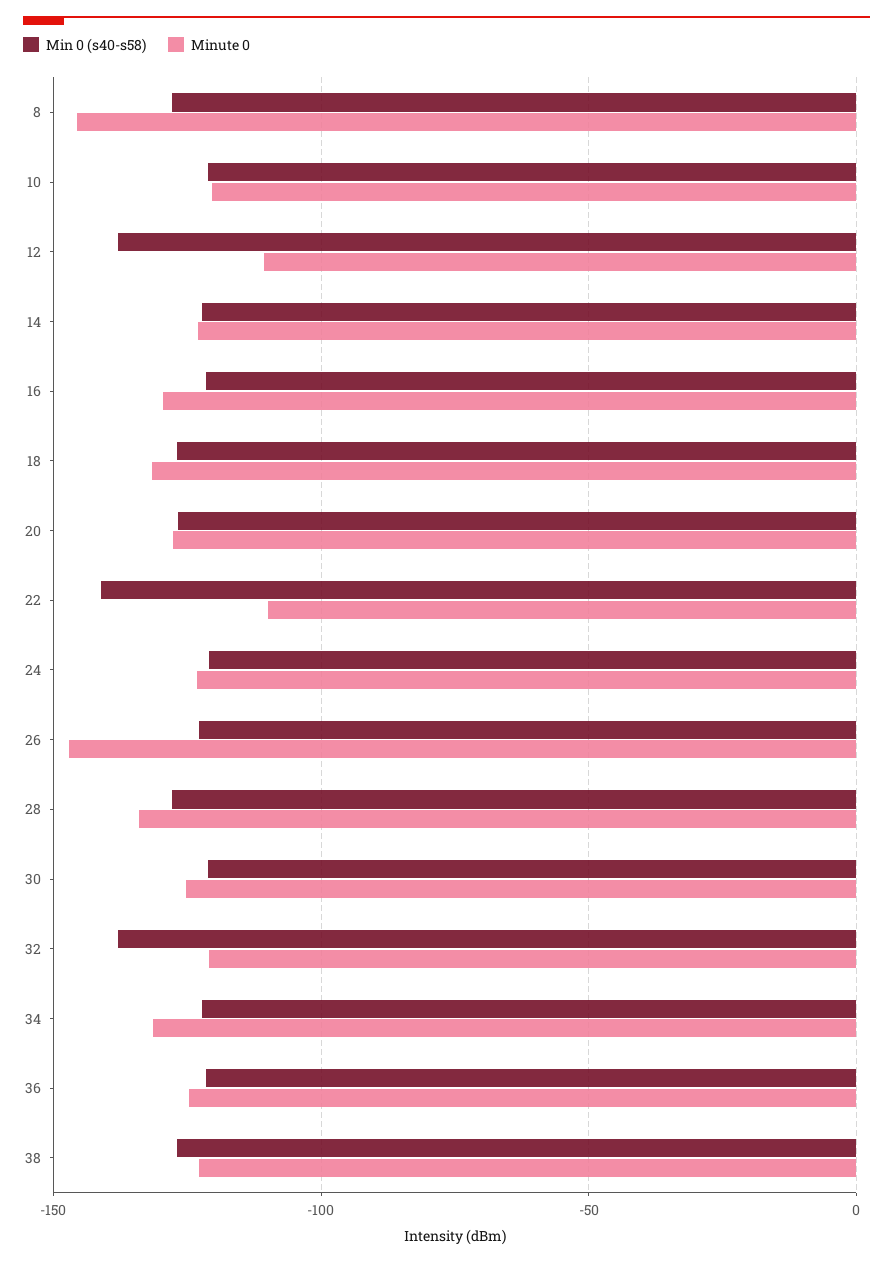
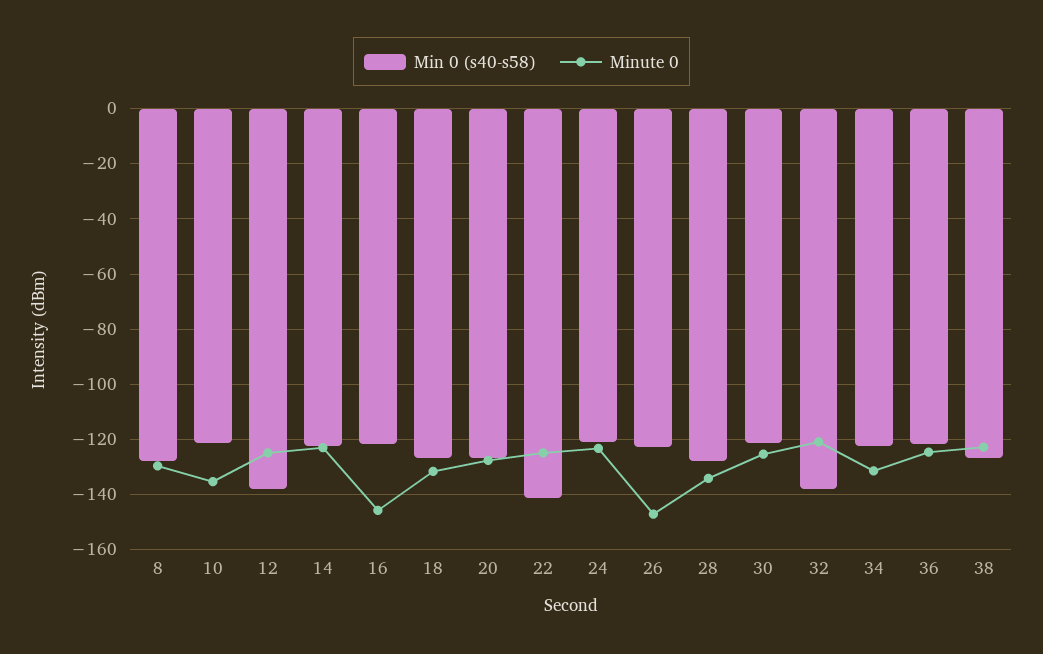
Minute 0, 8: -145 -> -130
Minute 0, 10: -120 -> -135
Minute 0, 12: -110 -> -125
Minute 0, 16: -130 -> -145
Minute 0, 22: -110 -> -125

